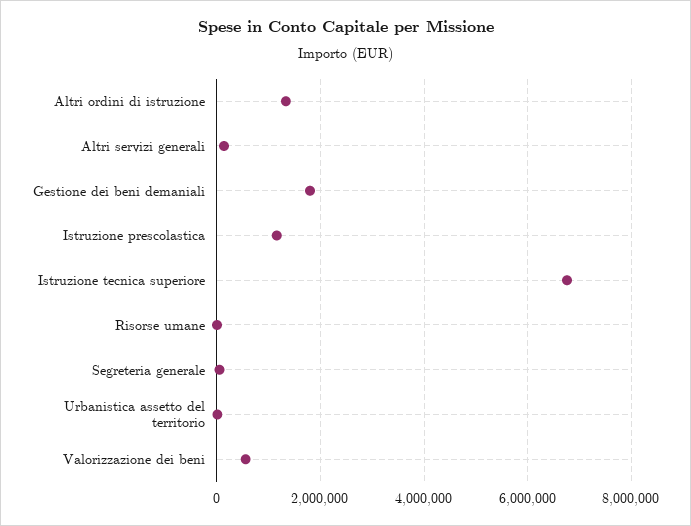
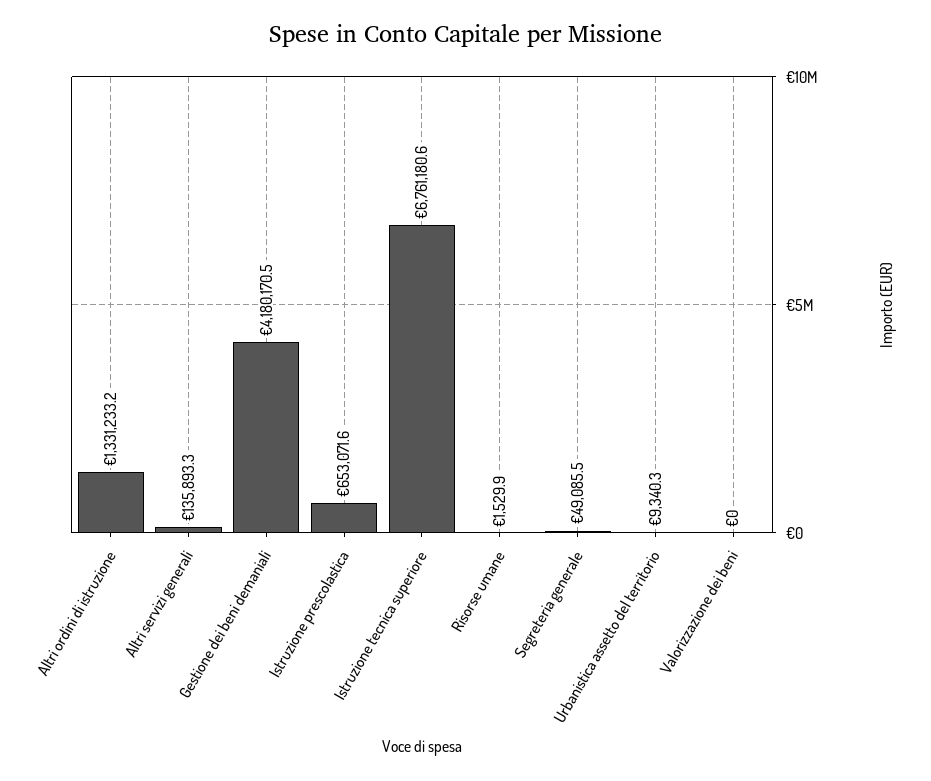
Gestione dei beni demaniali: 1800000 -> 4180170.5
Istruzione prescolastica: 1200000 -> 653071.6
Valorizzazione dei beni: 600000 -> 0

